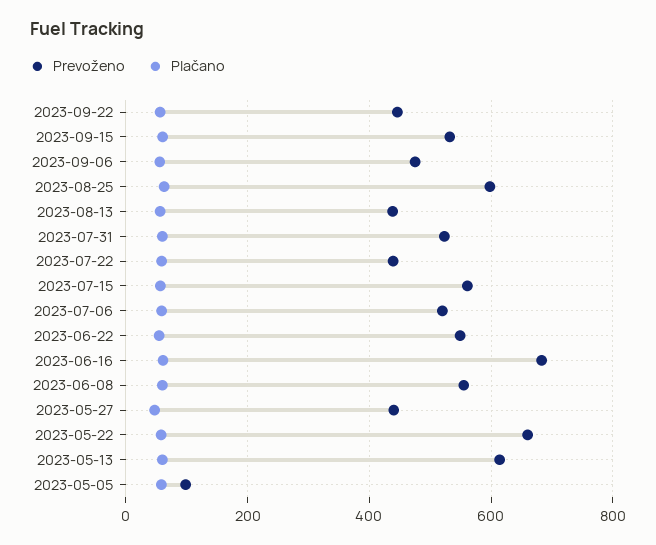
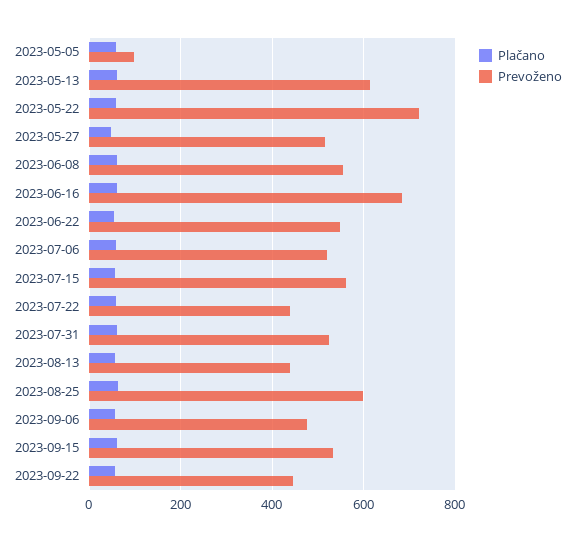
Prevoženo, 2023-05-27: 440 -> 520
Prevoženo, 2023-05-22: 660 -> 720

